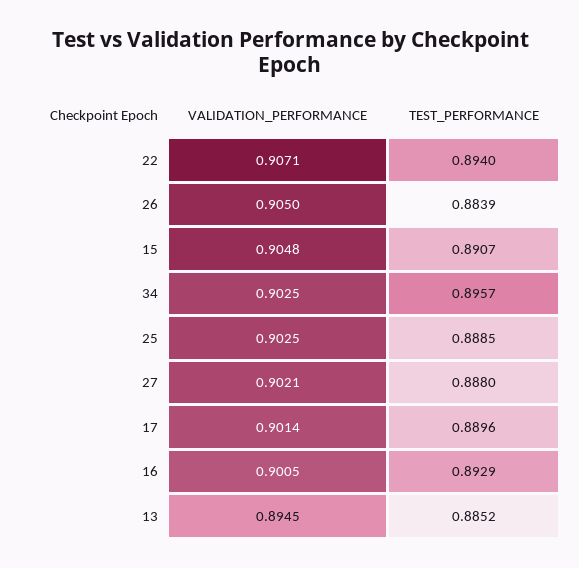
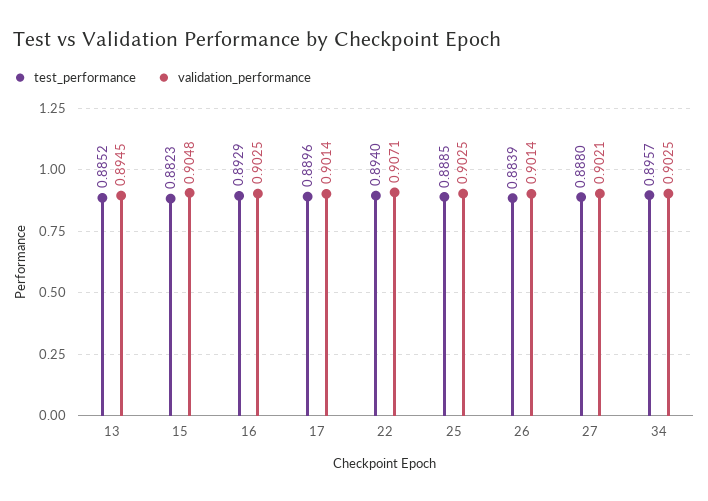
VALIDATION_PERFORMANCE, 26: 0.905 -> 0.9014
TEST_PERFORMANCE, 15: 0.8907 -> 0.8823
VALIDATION_PERFORMANCE, 16: 0.9005 -> 0.9025

